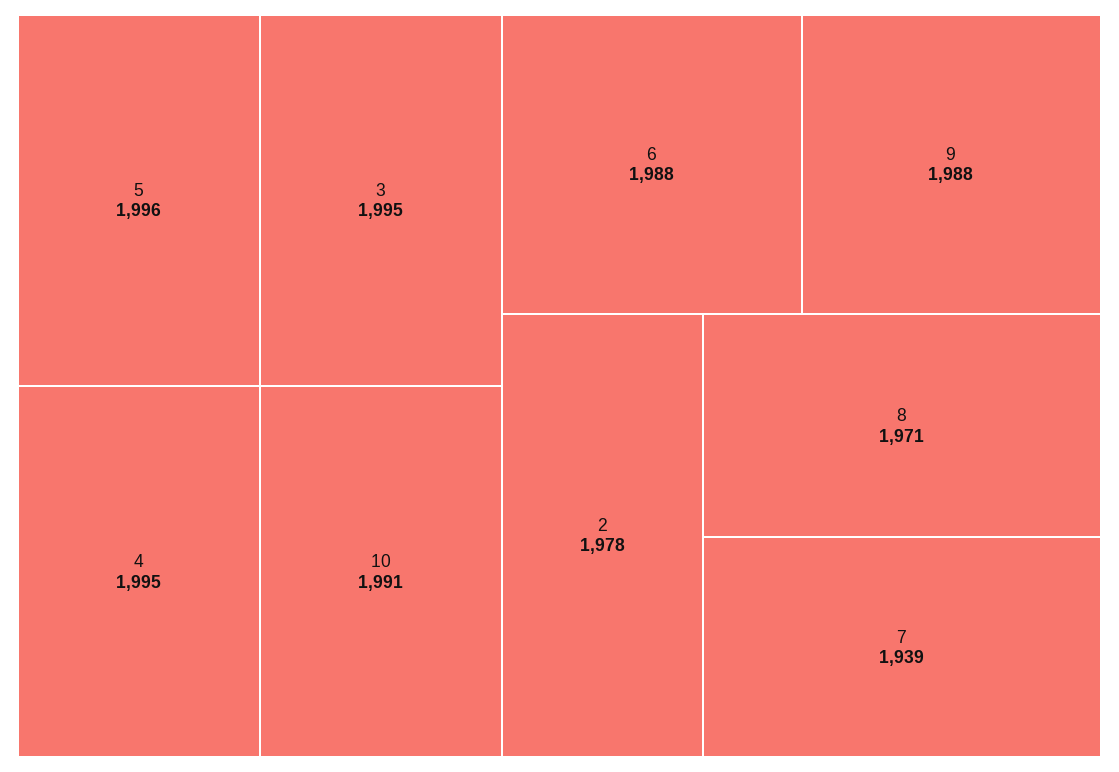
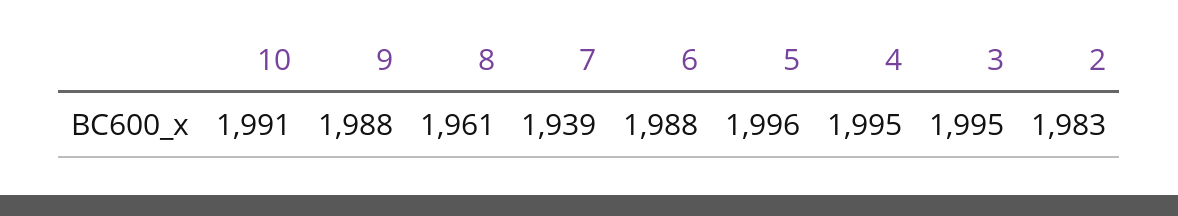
2: 1978 -> 1983
8: 1971 -> 1961

